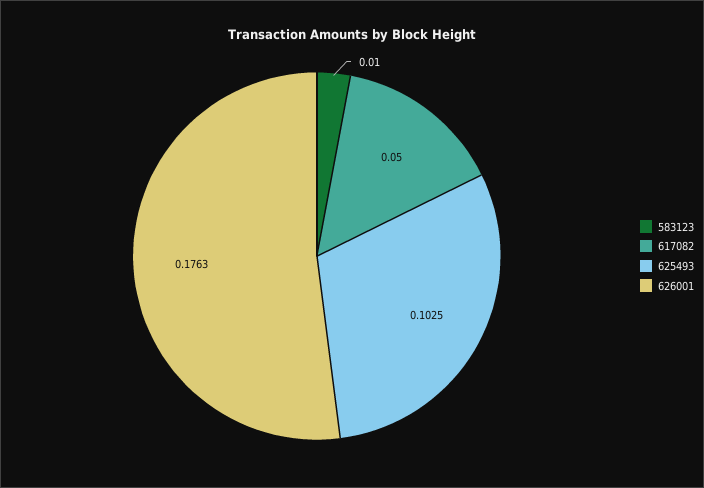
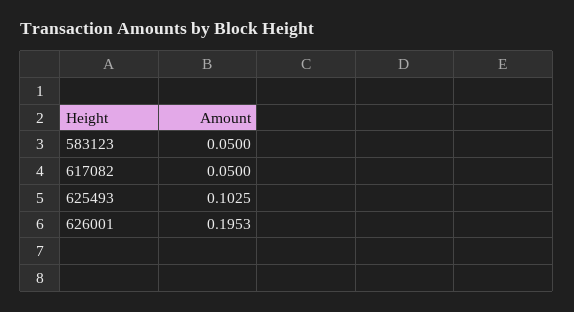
583123: 0.01 -> 0.05
626001: 0.1763 -> 0.1953

